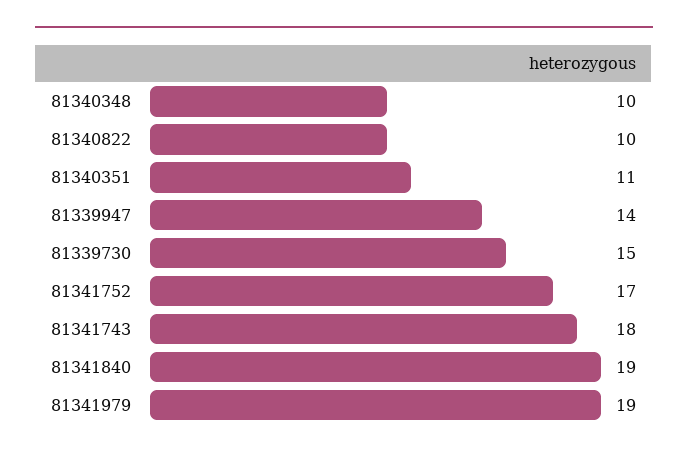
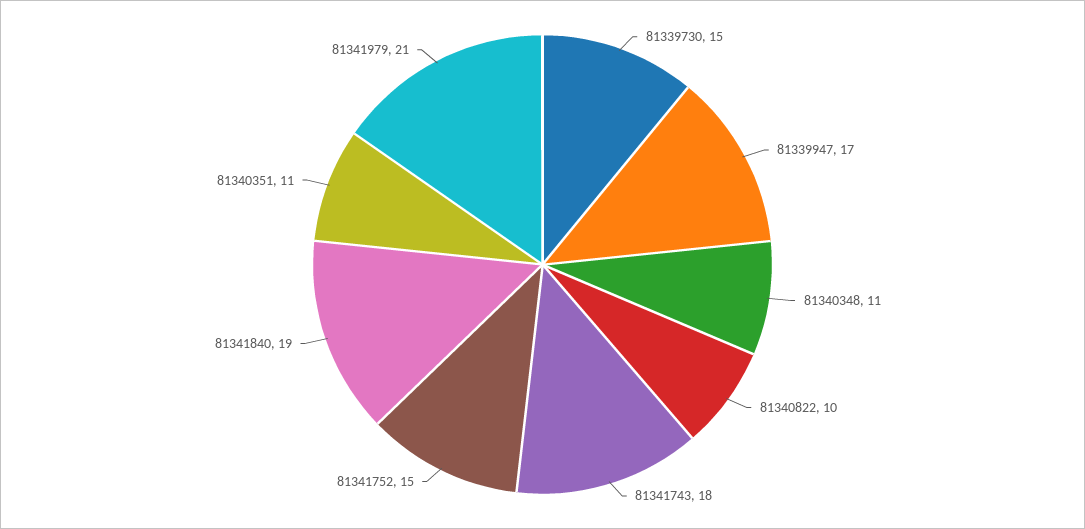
81340348: 10 -> 11
81339947: 14 -> 17
81341752: 17 -> 15
81341979: 19 -> 21

